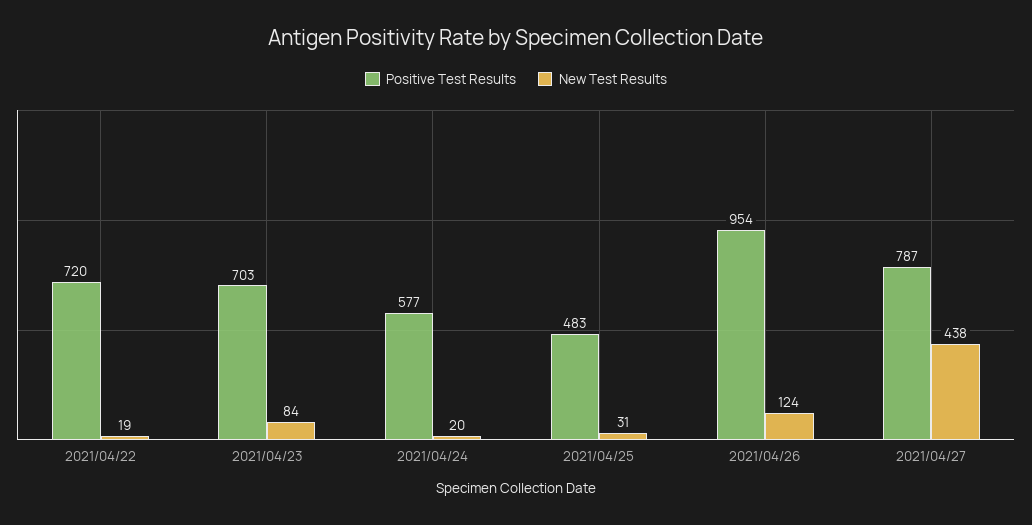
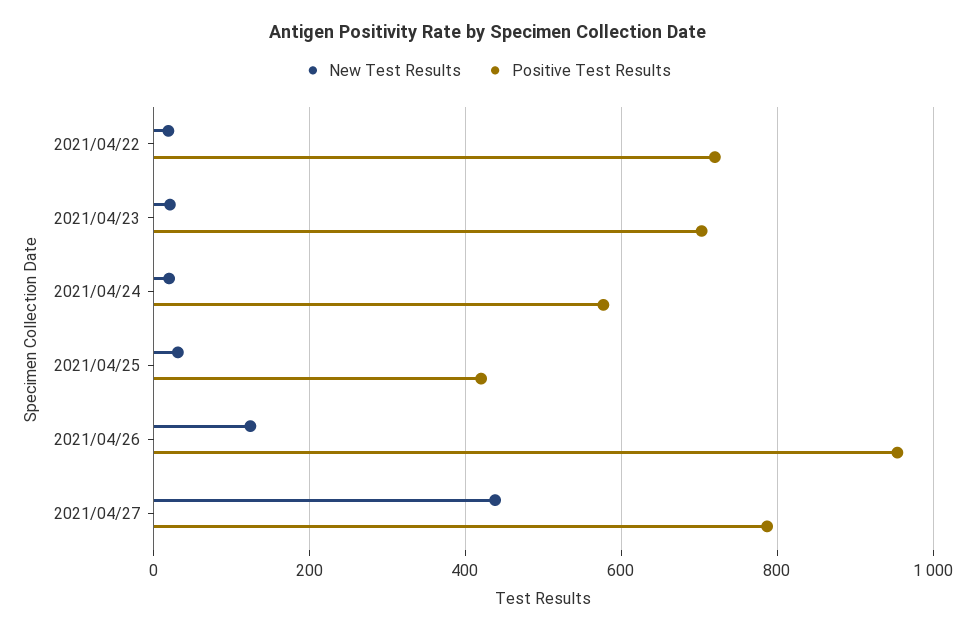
New Test Results, 2021/04/23: 84 -> 20
Positive Test Results, 2021/04/25: 483 -> 420

